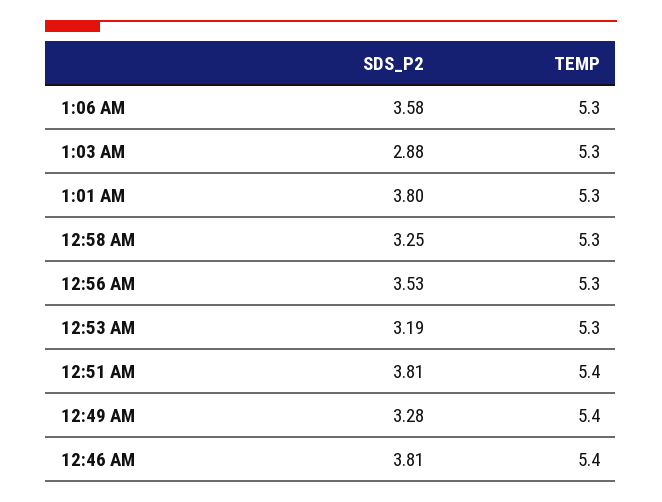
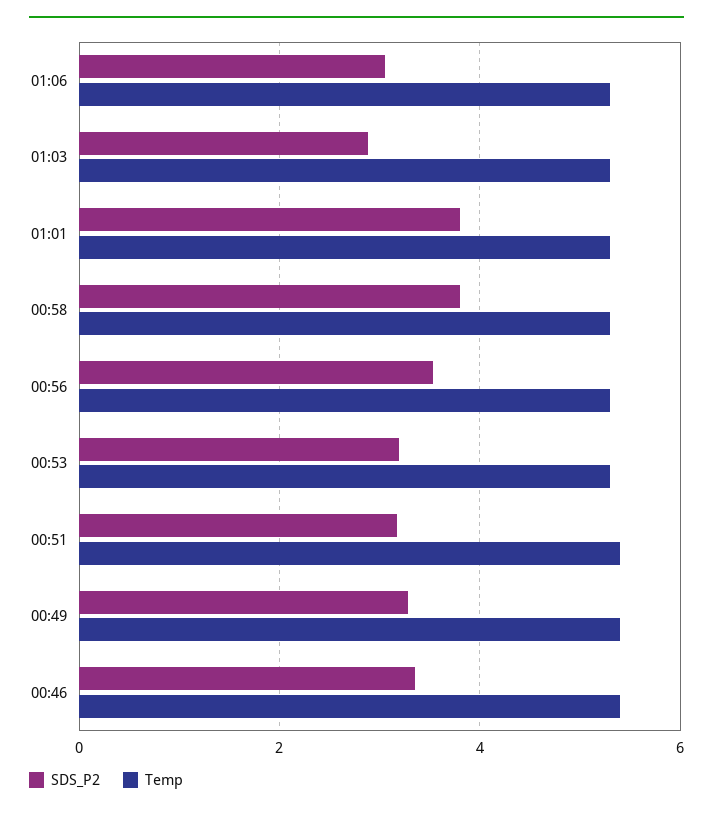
SDS_P2, 1:06 AM: 3.58 -> 3
SDS_P2, 12:58 AM: 3.25 -> 3.8
SDS_P2, 12:51 AM: 3.81 -> 3.2
SDS_P2, 12:46 AM: 3.81 -> 3.4

